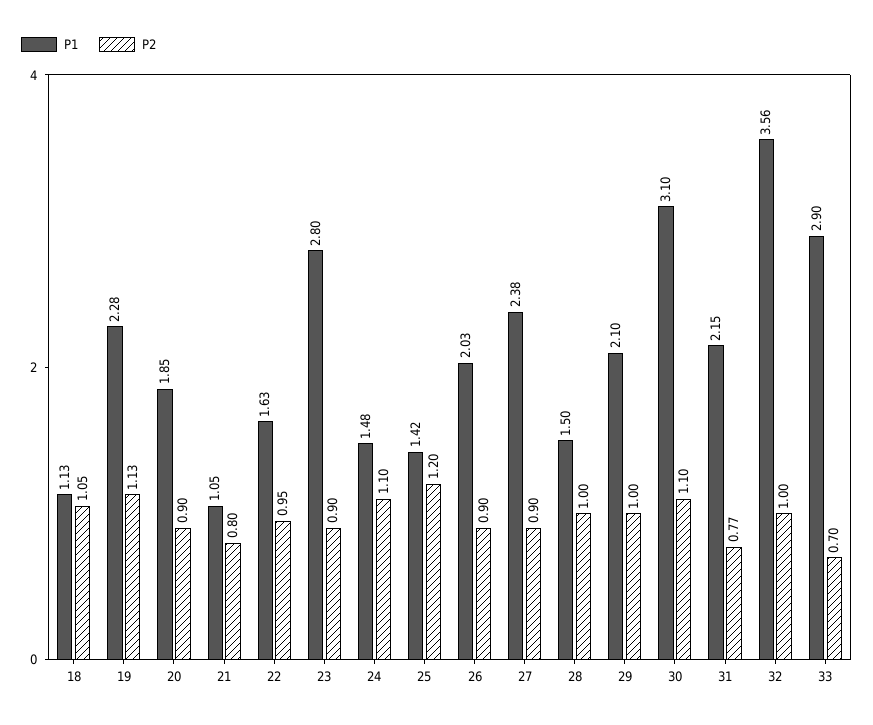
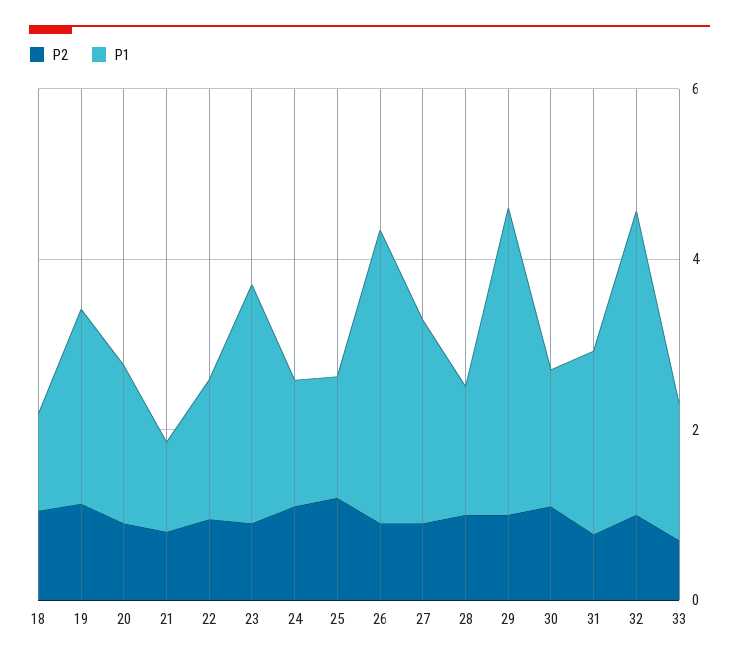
P1, 26: 2.03 -> 3.5
P1, 29: 2.1 -> 3.5
P1, 30: 3.1 -> 1.5
P1, 33: 2.9 -> 1.5

